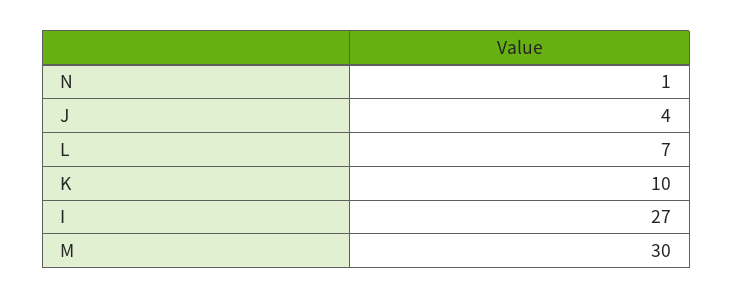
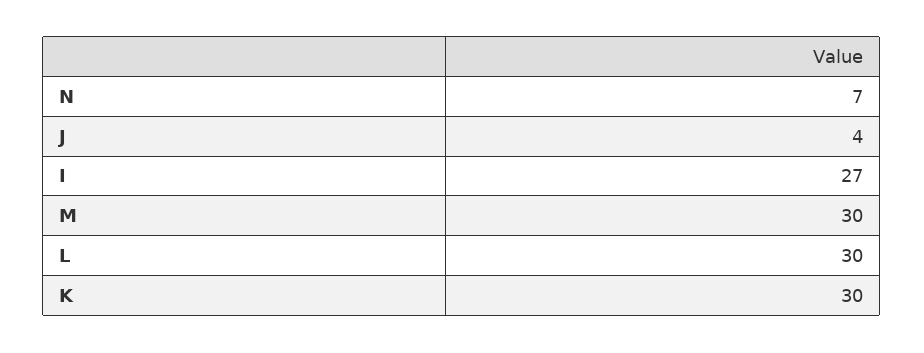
N: 1 -> 7
L: 7 -> 30
K: 10 -> 30

